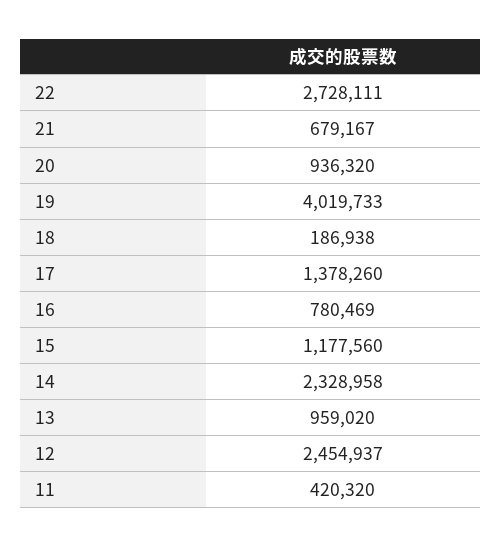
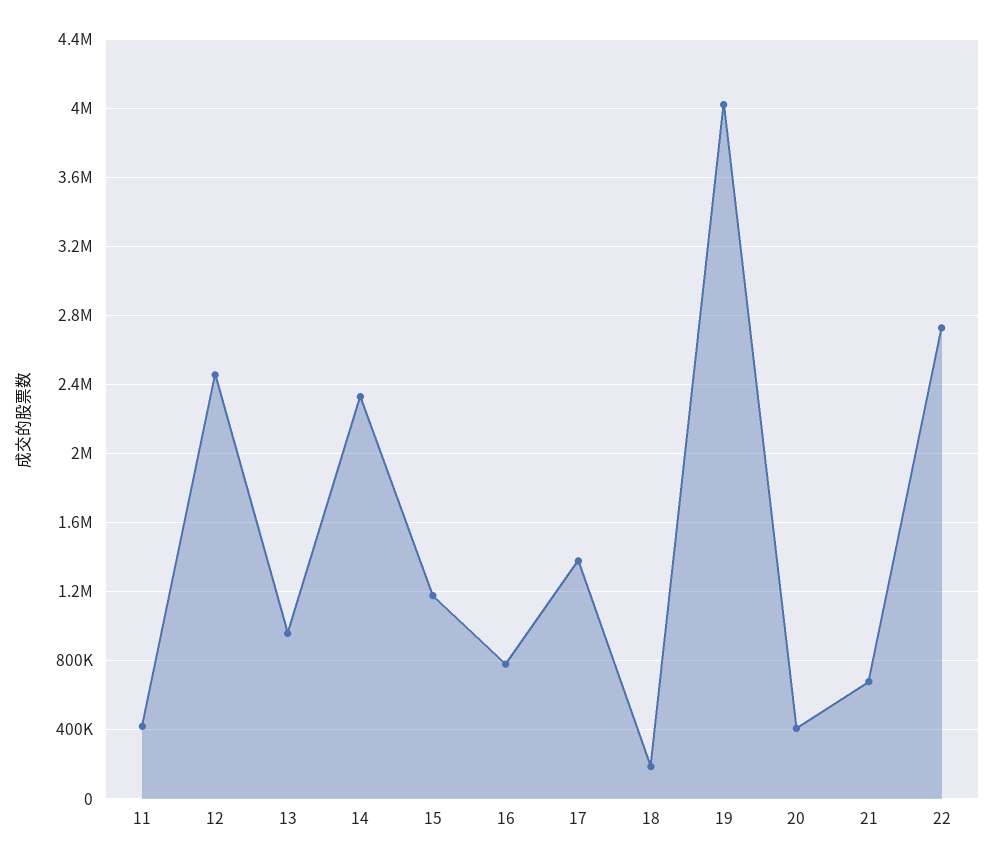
20: 936320 -> 400000

